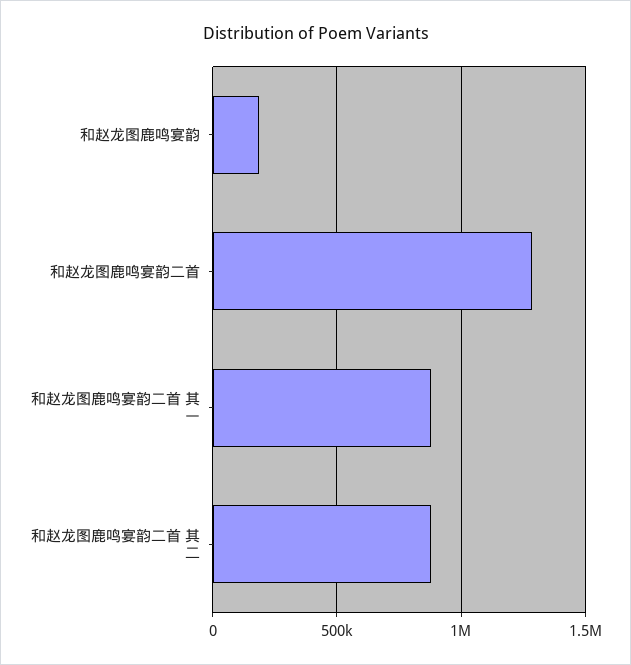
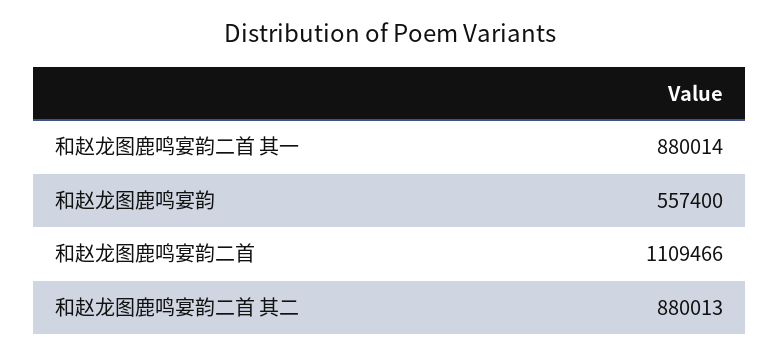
和赵龙图鹿鸣宴韵: 200000 -> 557400
和赵龙图鹿鸣宴韵二首: 1300000 -> 1109466

